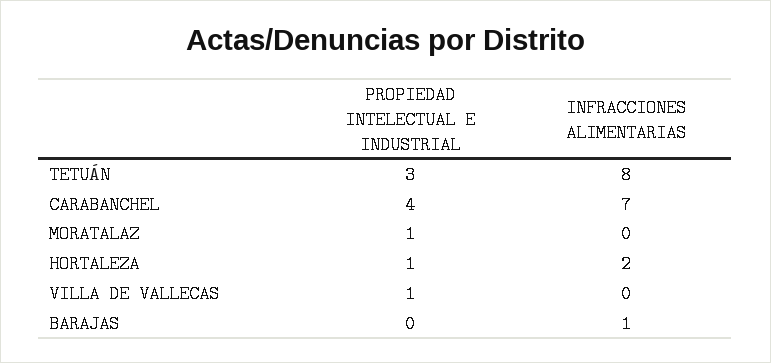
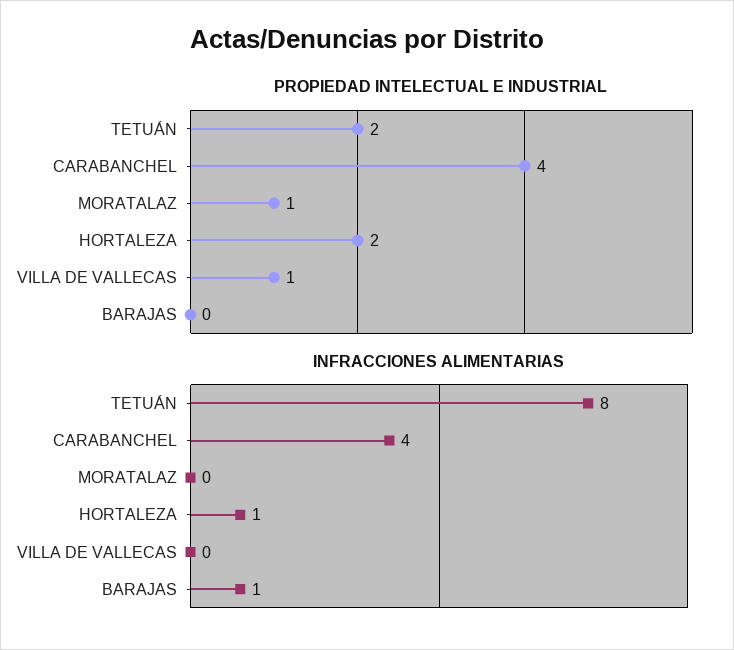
PROPIEDAD INTELECTUAL E INDUSTRIAL, TETUÁN: 3 -> 2
INFRACCIONES ALIMENTARIAS, CARABANCHEL: 7 -> 4
PROPIEDAD INTELECTUAL E INDUSTRIAL, HORTALEZA: 1 -> 2
INFRACCIONES ALIMENTARIAS, HORTALEZA: 2 -> 1

